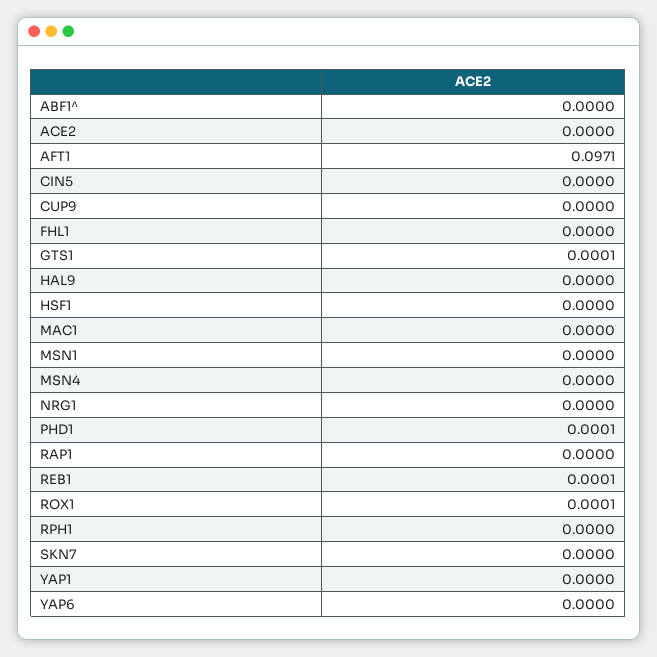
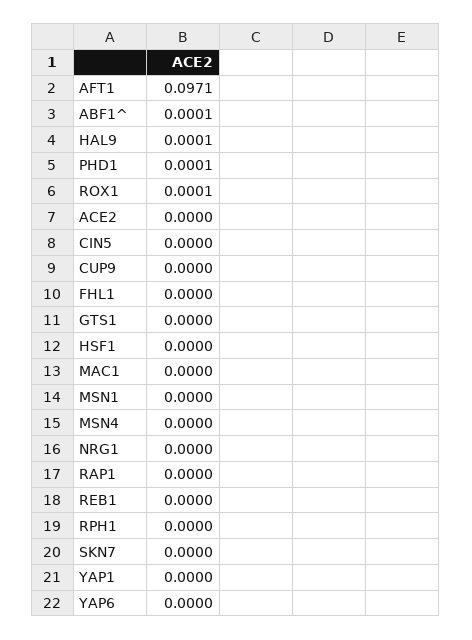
ABF1^: 0 -> 0.0001
GTS1: 0.0001 -> 0
HAL9: 0 -> 0.0001
REB1: 0.0001 -> 0

